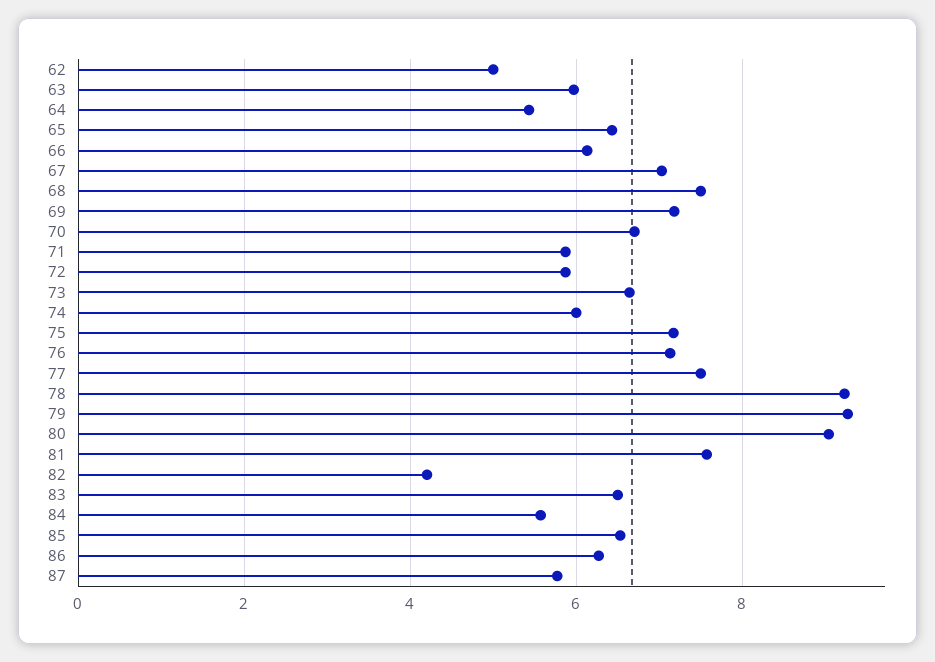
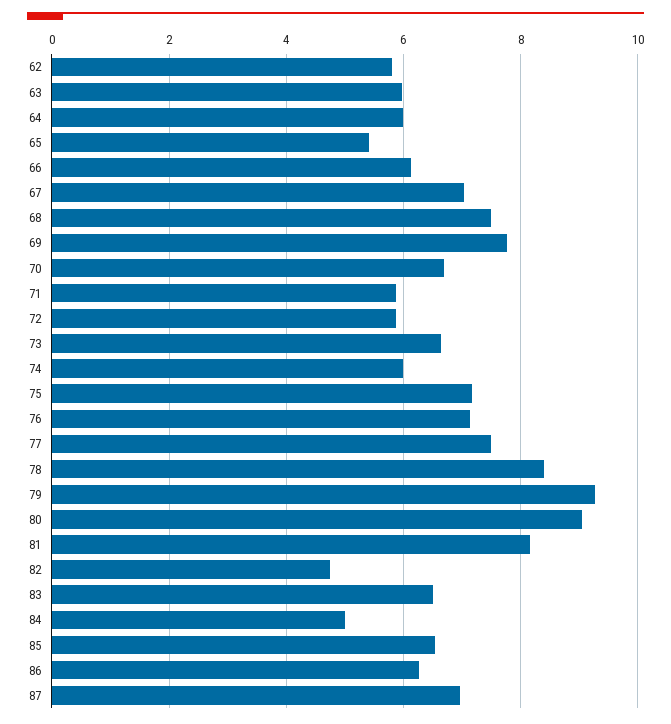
62: 5 -> 5.8
64: 5.4 -> 6
65: 6.4 -> 5.4
69: 7.2 -> 7.8
78: 9.2 -> 8.4
81: 7.6 -> 8.2
82: 4.2 -> 4.8
84: 5.6 -> 5
87: 5.8 -> 7

